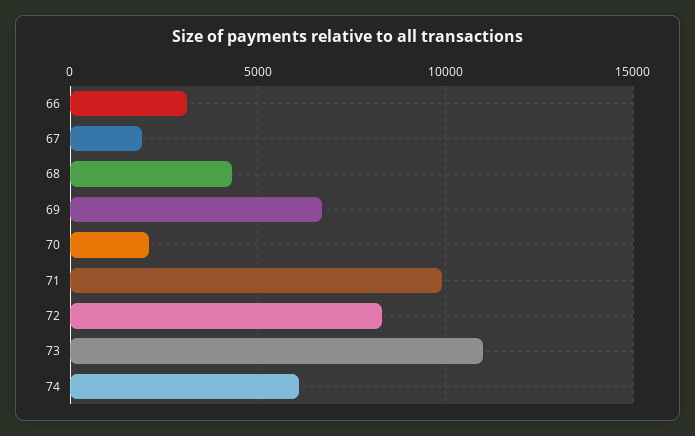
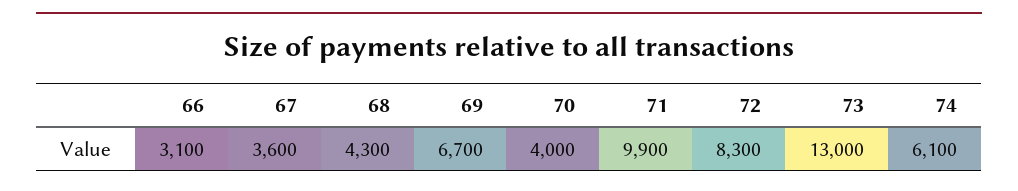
67: 2000 -> 3600
70: 2000 -> 4000
73: 11000 -> 13000

